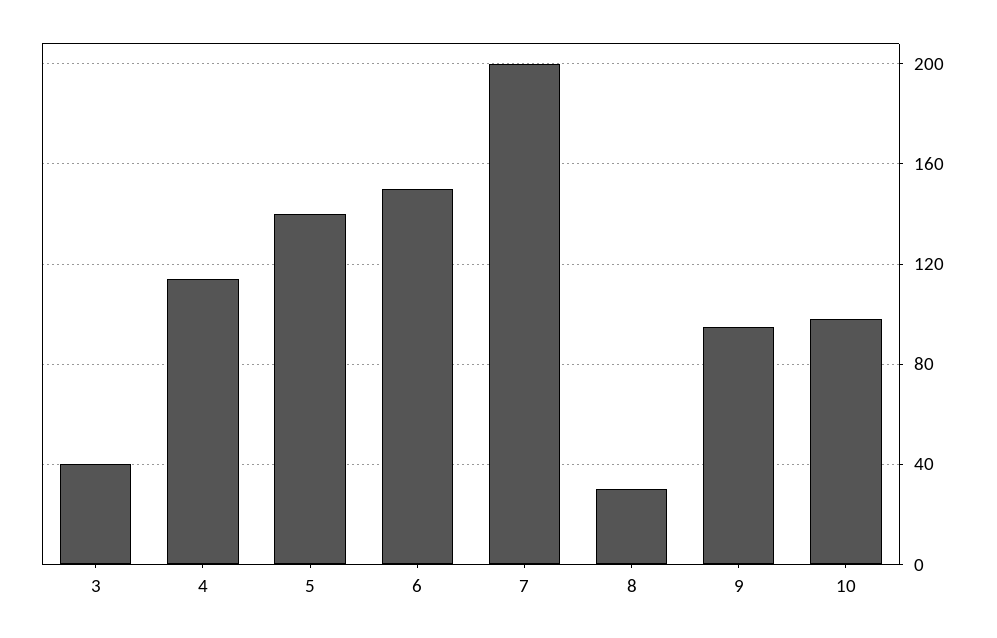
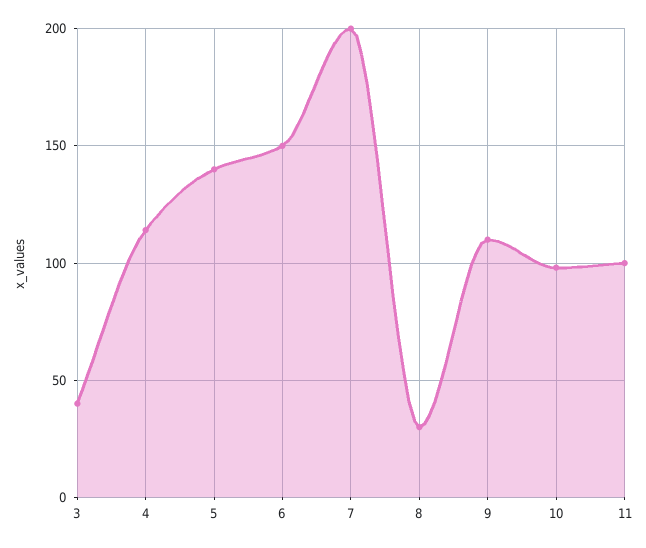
9: 95 -> 110
11: none -> 100

